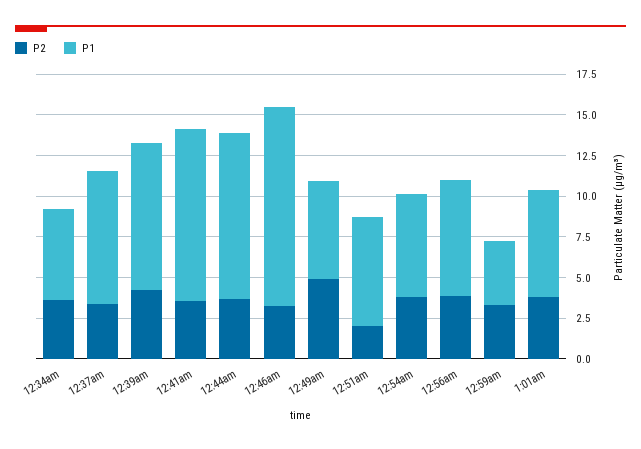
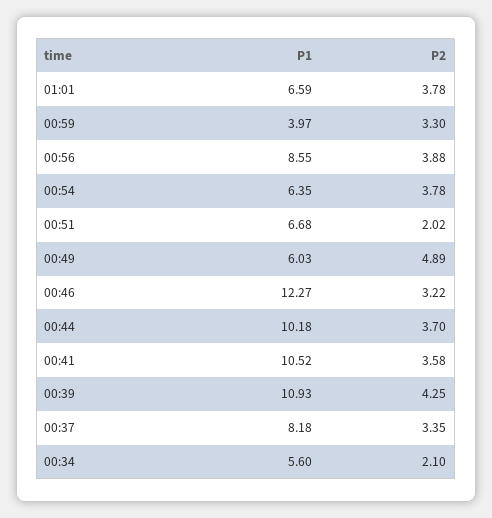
P2, 12:34am: 3.5 -> 2.1
P1, 12:39am: 9 -> 10.93
P1, 12:56am: 7 -> 8.55

